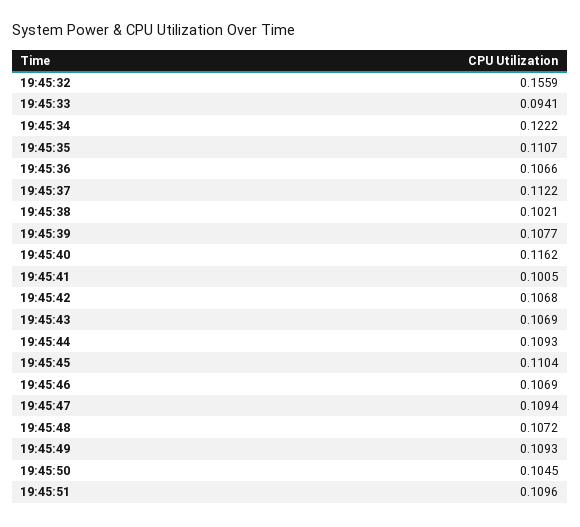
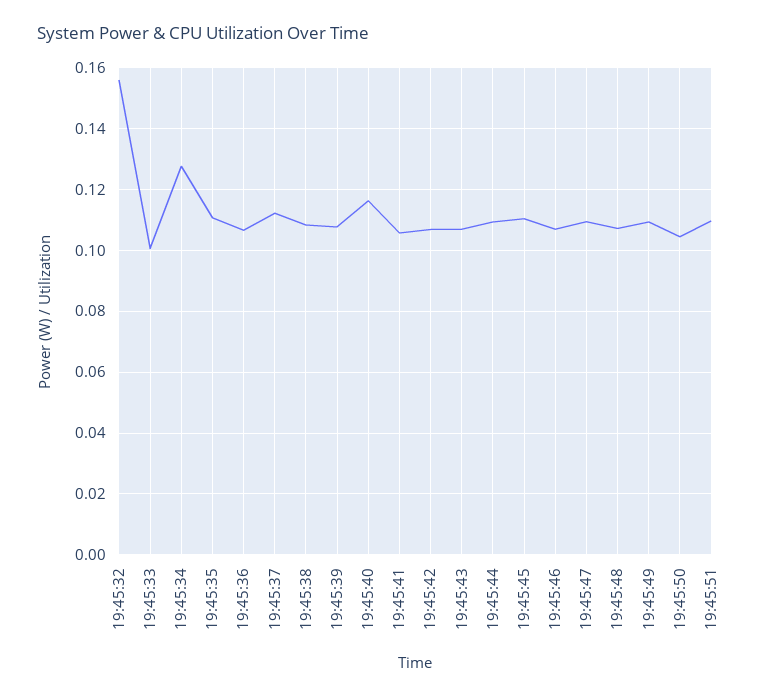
19:45:33: 0.0941 -> 0.1
19:45:34: 0.1222 -> 0.128
19:45:38: 0.1021 -> 0.108
19:45:41: 0.1005 -> 0.106

